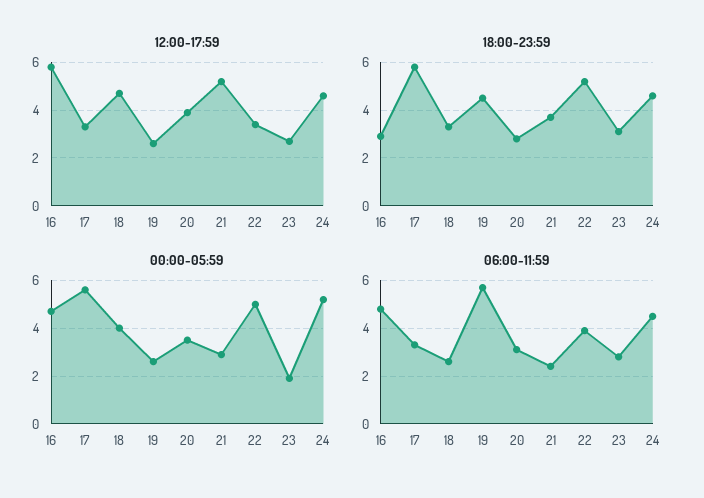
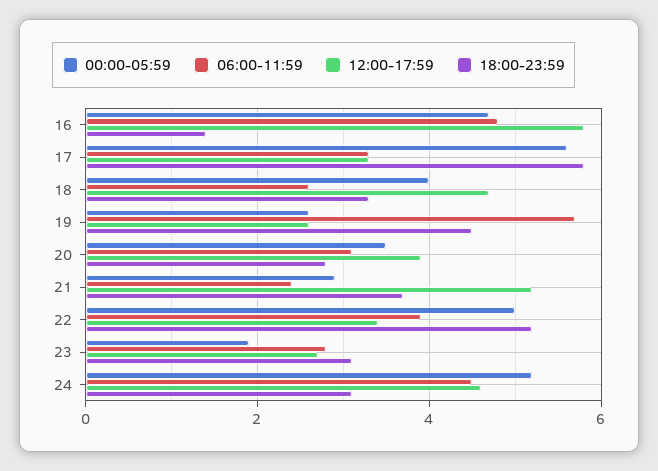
18:00-23:59, 16: 3 -> 1.5
18:00-23:59, 24: 4.5 -> 3

